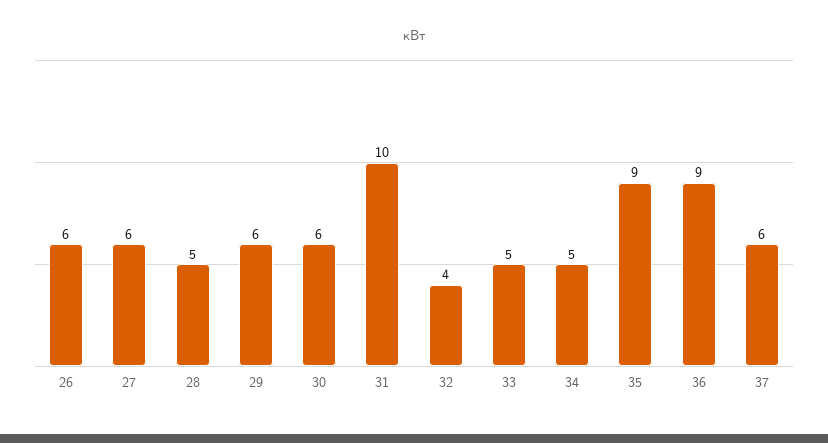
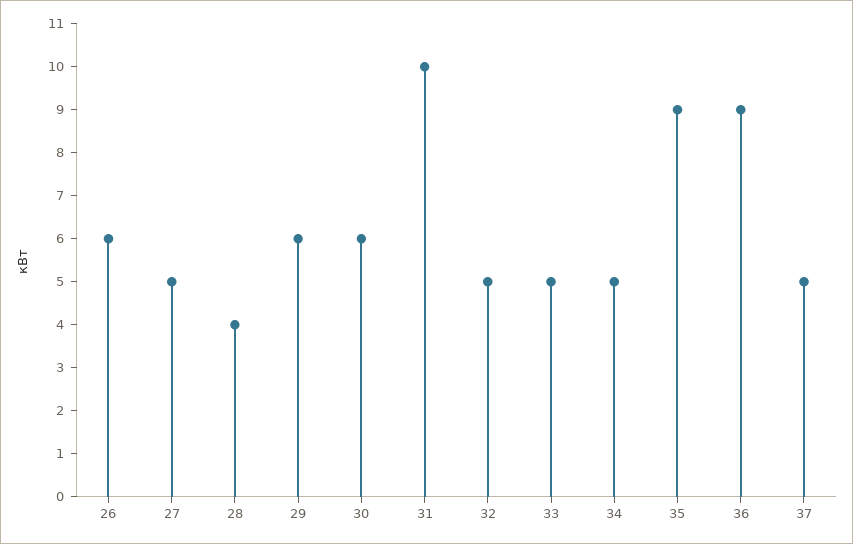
27: 6 -> 5
28: 5 -> 4
32: 4 -> 5
37: 6 -> 5

